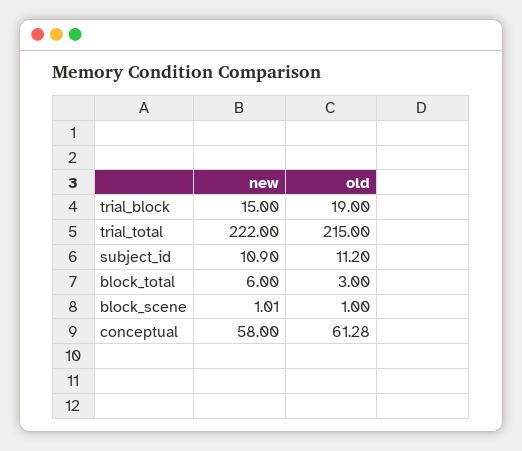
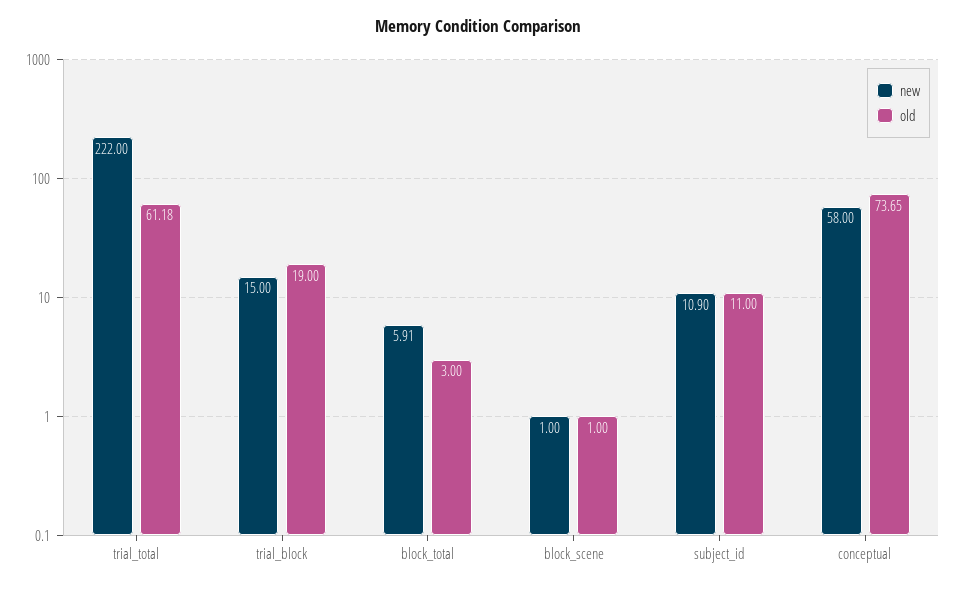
old, trial_total: 215 -> 61.18
old, subject_id: 11.2 -> 11
new, block_total: 6 -> 5.91
new, block_scene: 1.01 -> 1
old, conceptual: 61.28 -> 73.65

